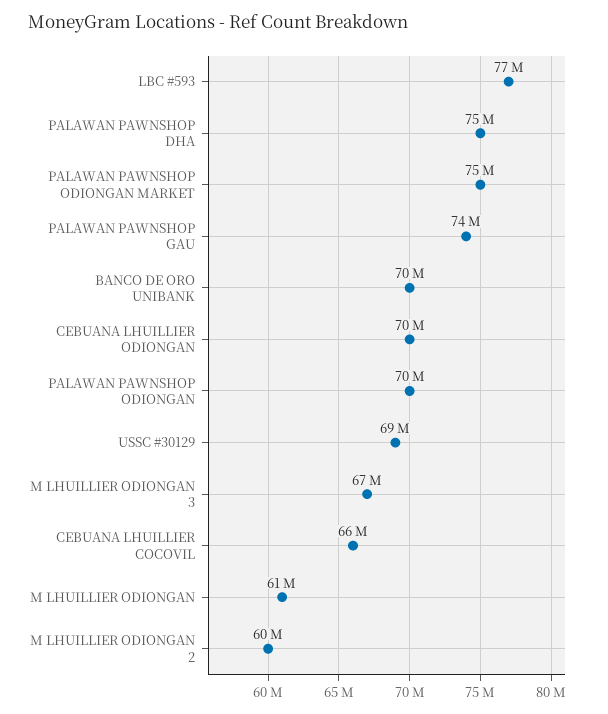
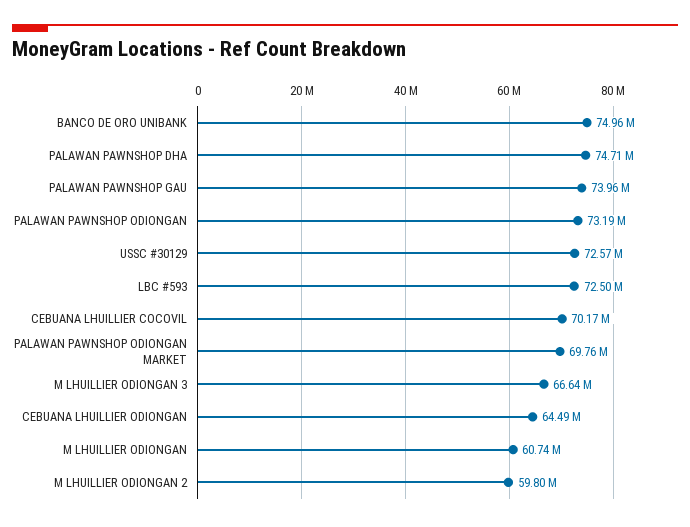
LBC #593: 77000000 -> 72500000
PALAWAN PAWNSHOP ODIONGAN MARKET: 75000000 -> 69760000
BANCO DE ORO UNIBANK: 70000000 -> 74960000
CEBUANA LHUILLIER ODIONGAN: 70000000 -> 64490000
PALAWAN PAWNSHOP ODIONGAN: 70000000 -> 73190000
USSC #30129: 69000000 -> 72570000
CEBUANA LHUILLIER COCOVIL: 66000000 -> 70170000

